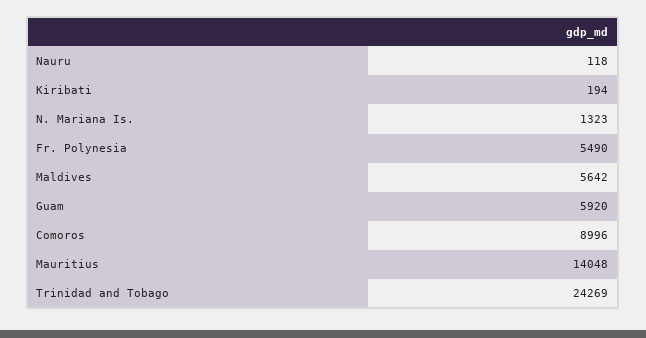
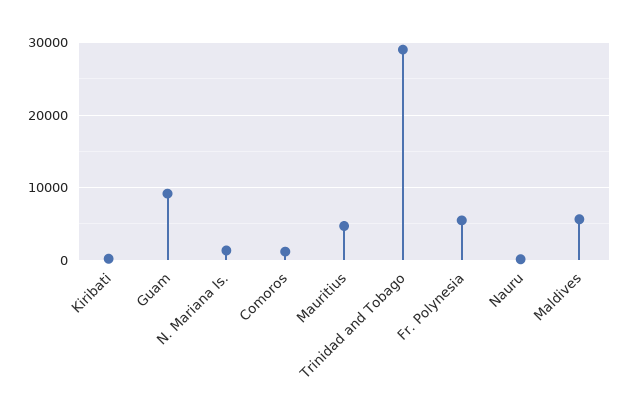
Guam: 5920 -> 9000
Comoros: 8996 -> 1000
Mauritius: 14048 -> 5000
Trinidad and Tobago: 24269 -> 29000

